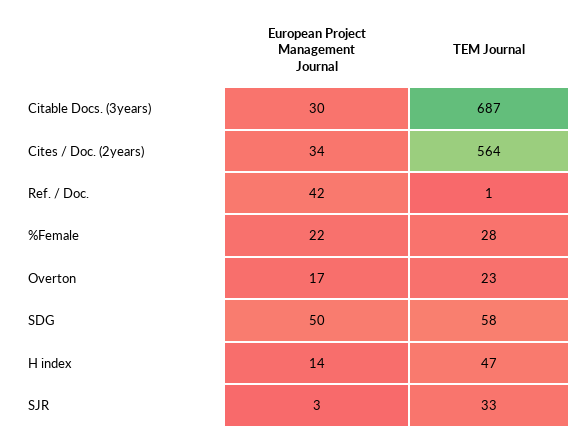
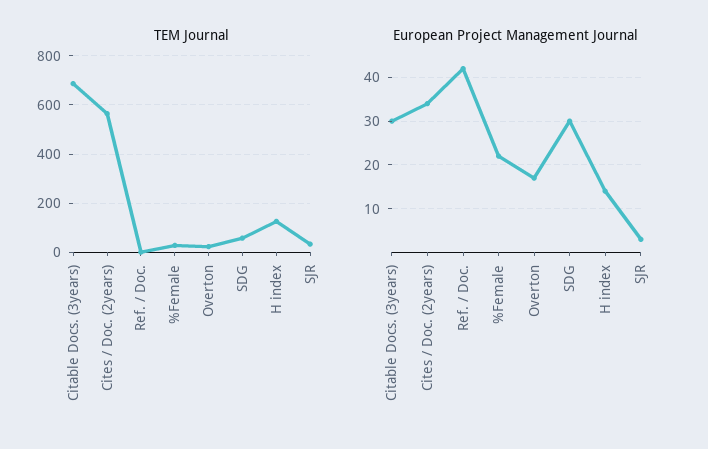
European Project Management Journal, SDG: 50 -> 30
TEM Journal, H index: 47 -> 125

